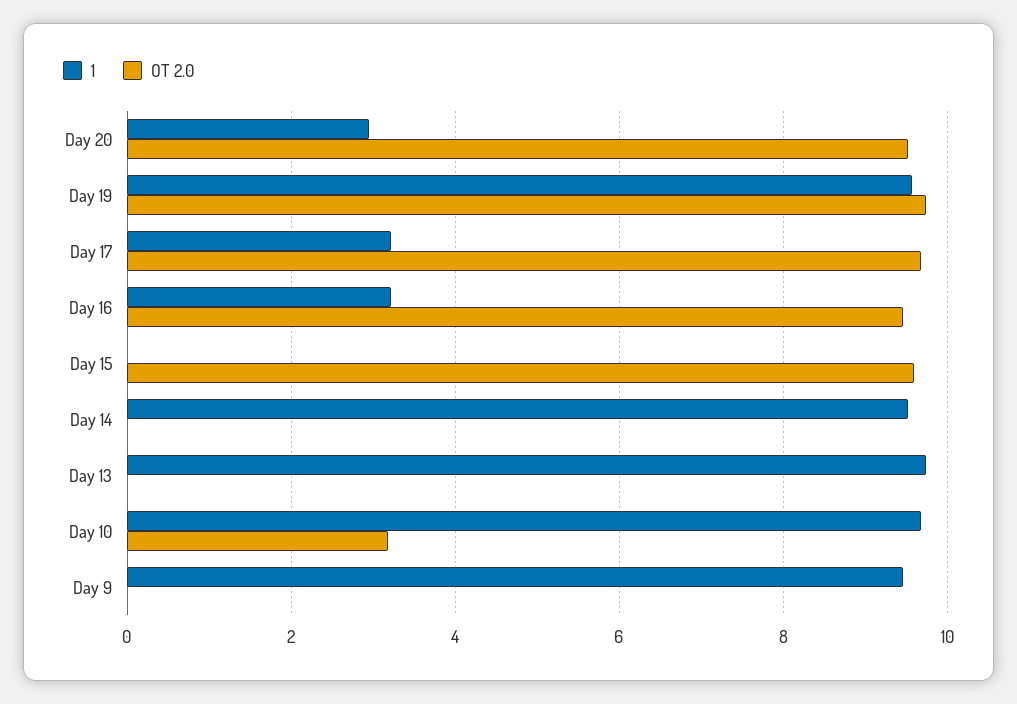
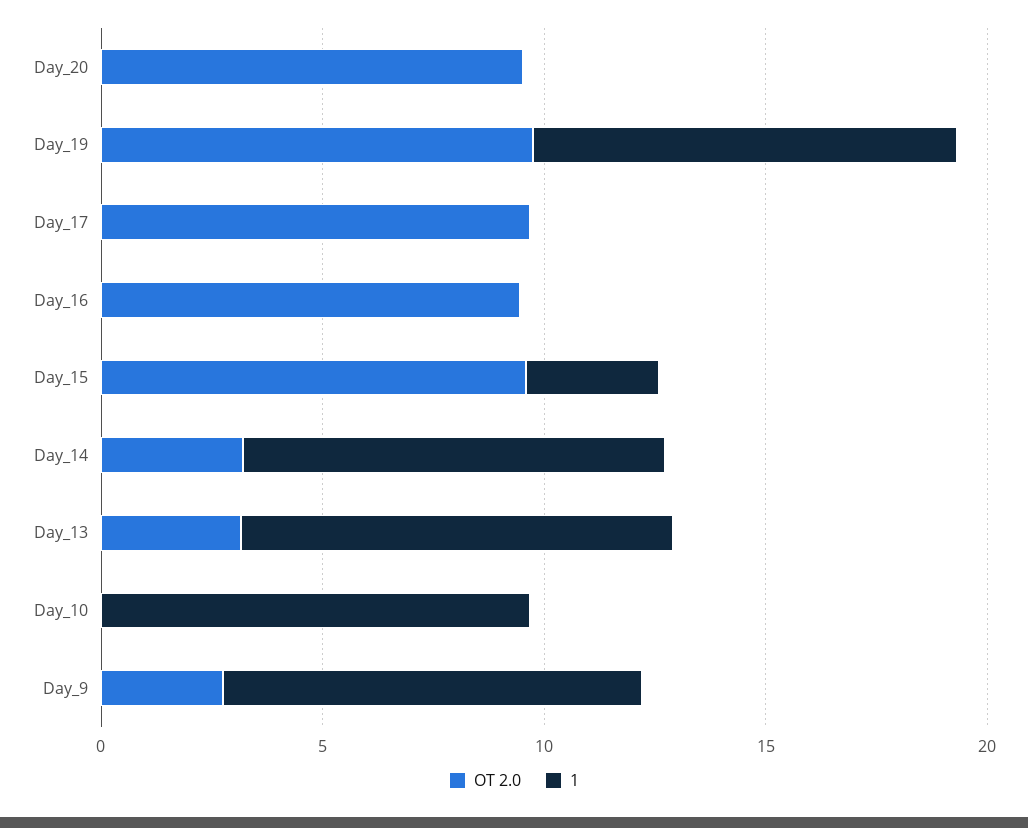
1, Day 20: 3 -> 0
1, Day 17: 3.2 -> 0
1, Day 16: 3.2 -> 0
1, Day 15: 0 -> 3
OT 2.0, Day 14: 0 -> 3
OT 2.0, Day 13: 0 -> 3
OT 2.0, Day 10: 3.2 -> 0
OT 2.0, Day 9: 0 -> 3

